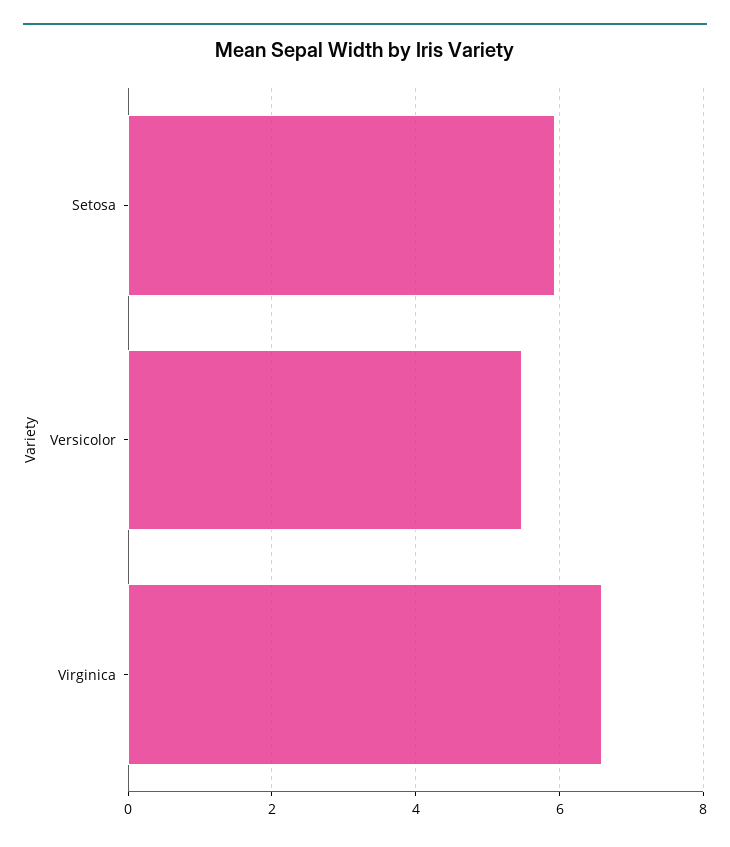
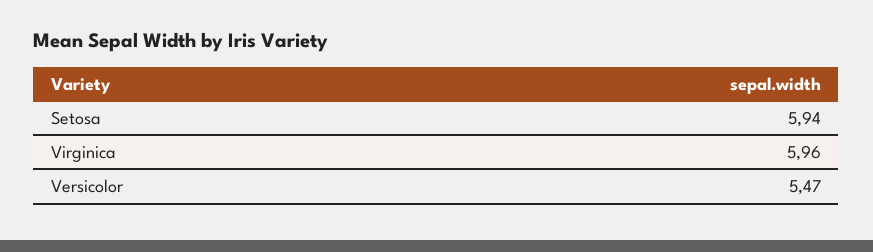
Virginica: 6.6 -> 5.96

